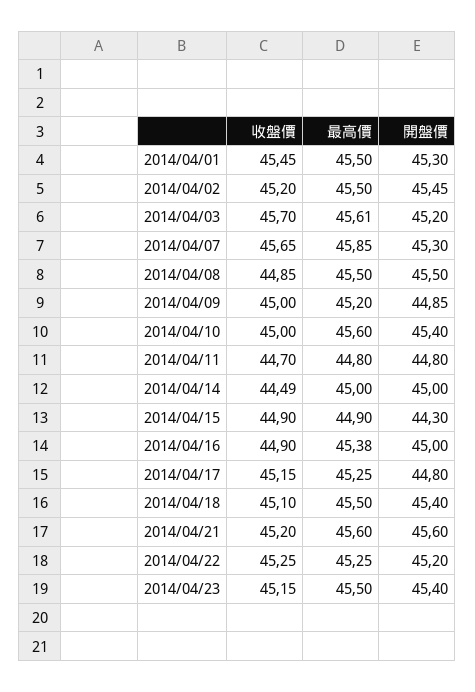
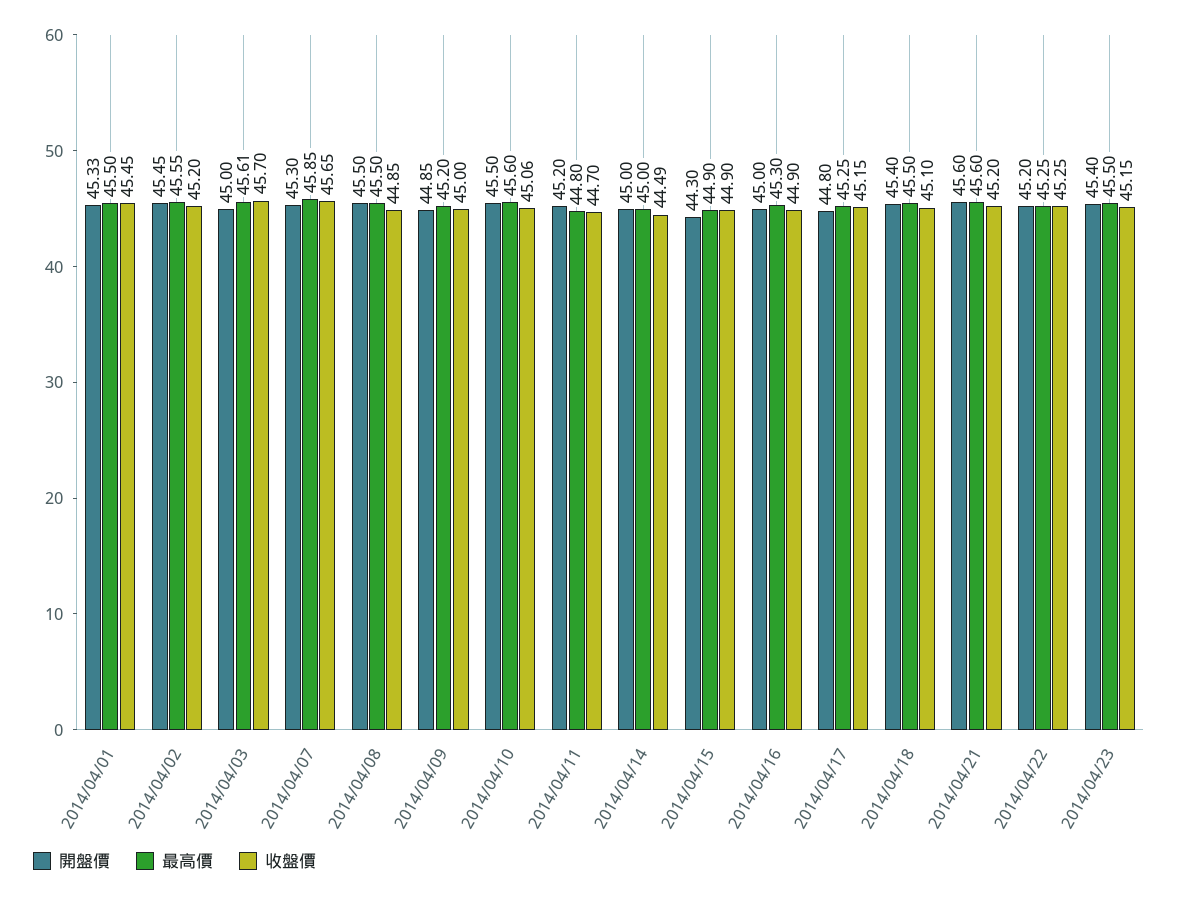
開盤價, 2014/04/01: 45.3 -> 45.33
最高價, 2014/04/02: 45.5 -> 45.55
開盤價, 2014/04/03: 45.2 -> 45
收盤價, 2014/04/10: 45 -> 45.06
開盤價, 2014/04/10: 45.4 -> 45.5
開盤價, 2014/04/11: 44.8 -> 45.2
最高價, 2014/04/16: 45.38 -> 45.3

